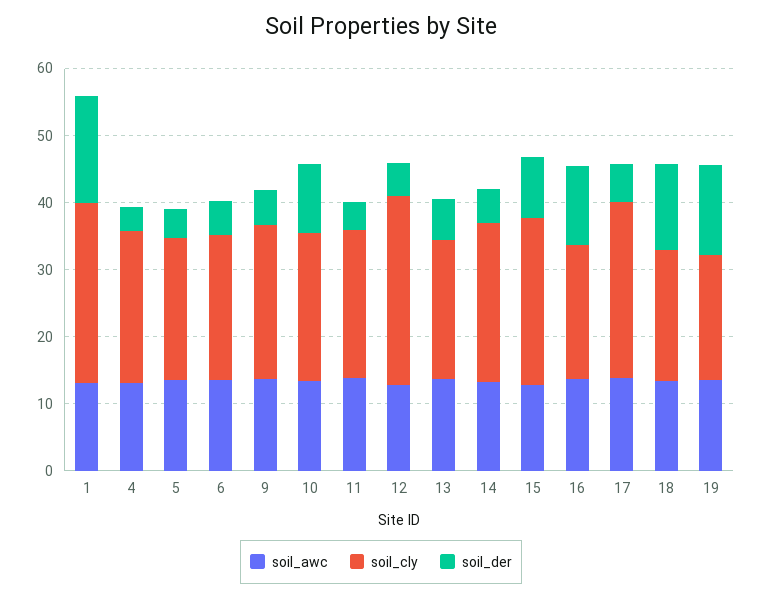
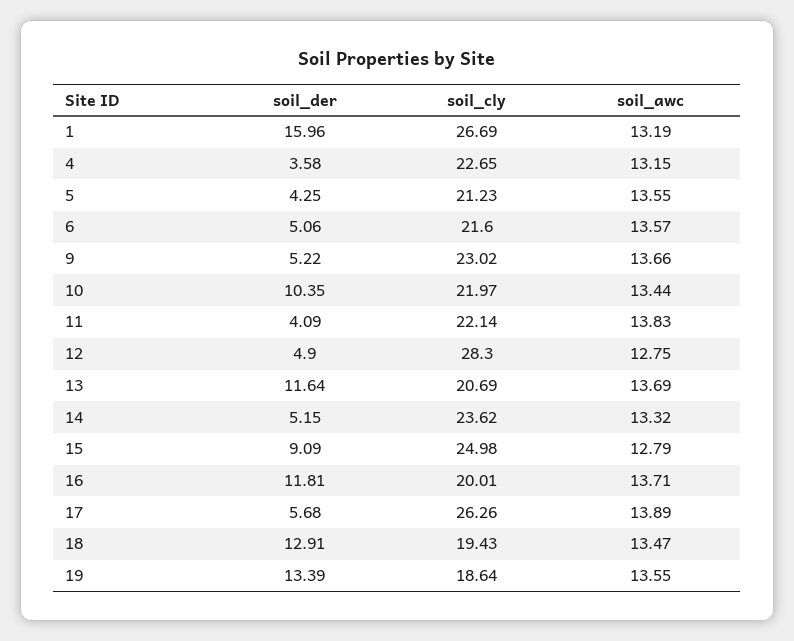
soil_der, 13: 6 -> 11.64

